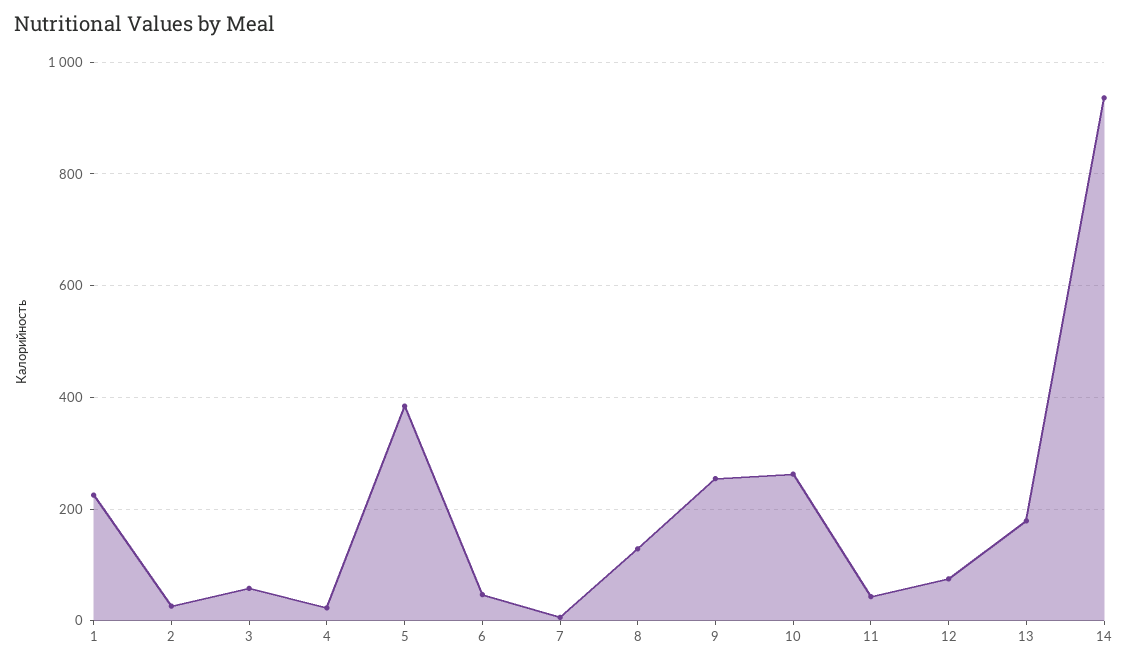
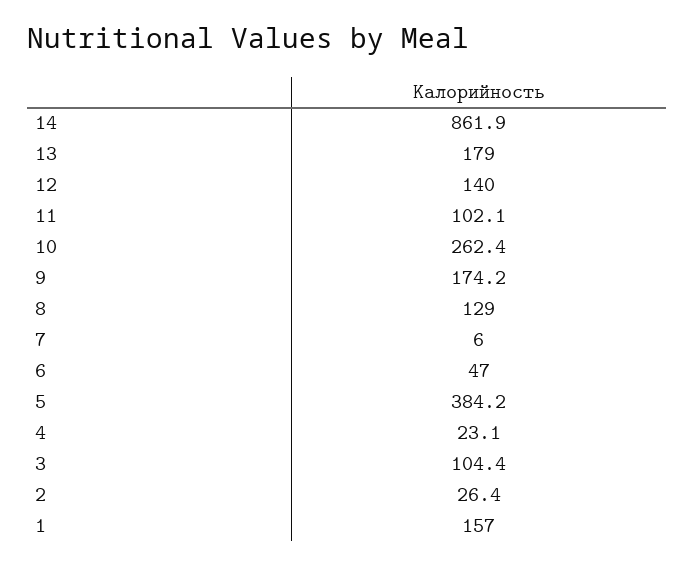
1: 220 -> 157
3: 60 -> 104.4
9: 260 -> 174.2
11: 40 -> 102.1
12: 80 -> 140
14: 940 -> 861.9

